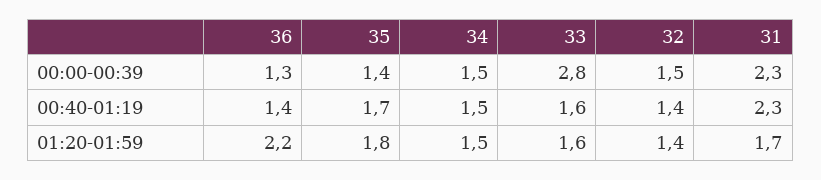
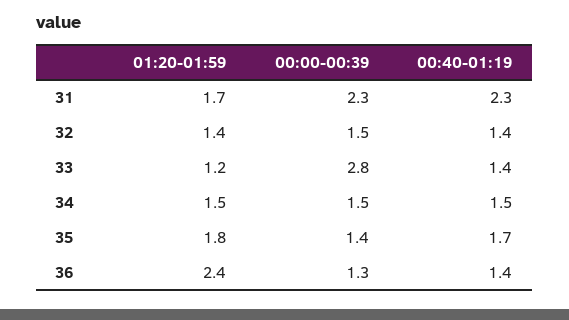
33, 00:40-01:19: 1.6 -> 1.4
36, 01:20-01:59: 2.2 -> 2.4
33, 01:20-01:59: 1.6 -> 1.2

